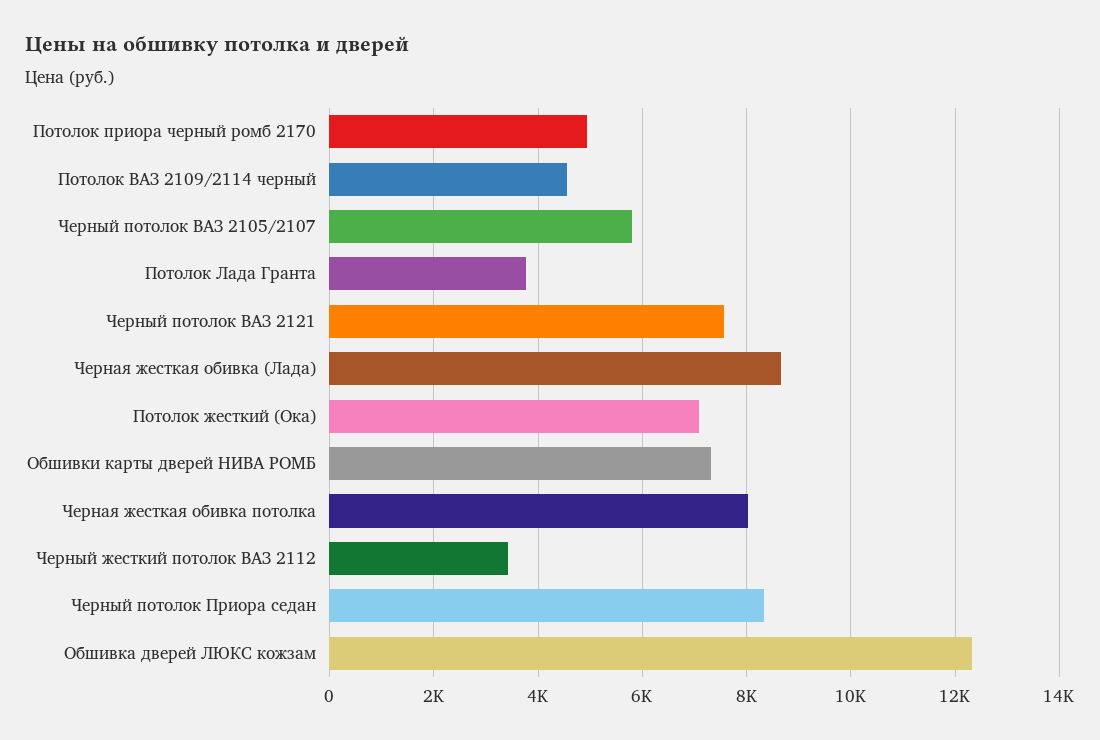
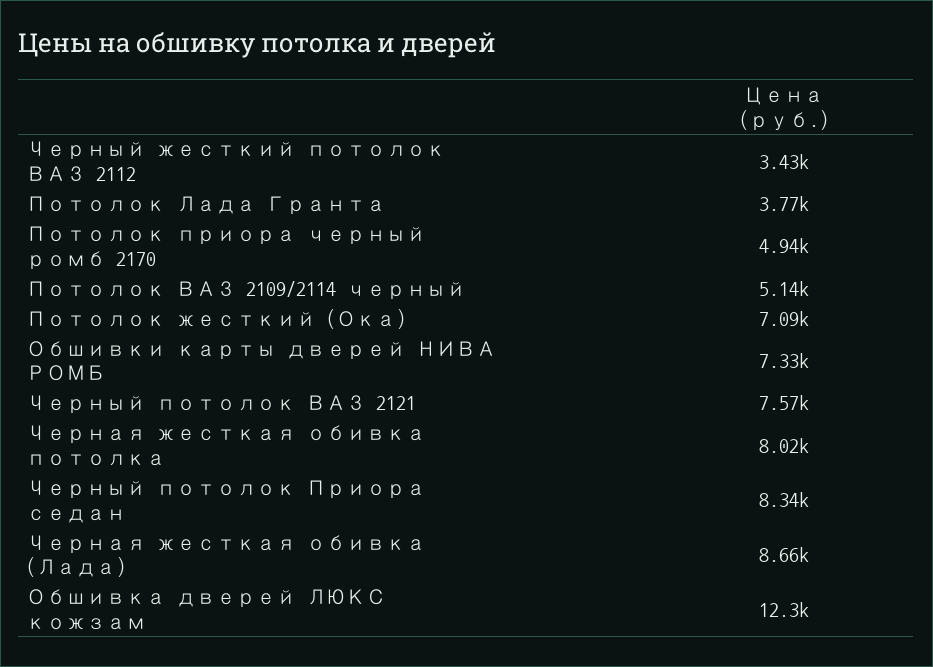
Потолок ВАЗ 2109/2114 черный: 4600 -> 5140
Черный потолок ВАЗ 2105/2107: 5800 -> none

